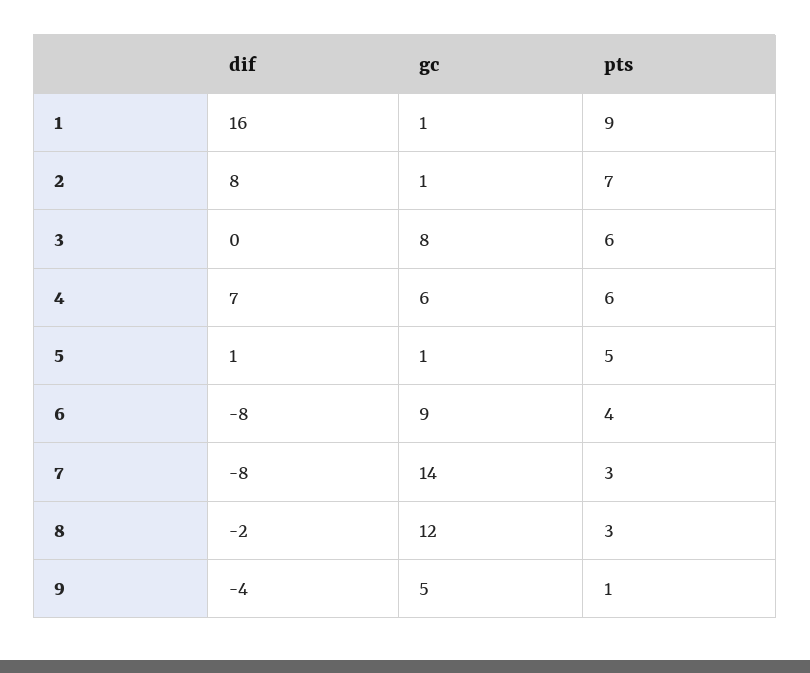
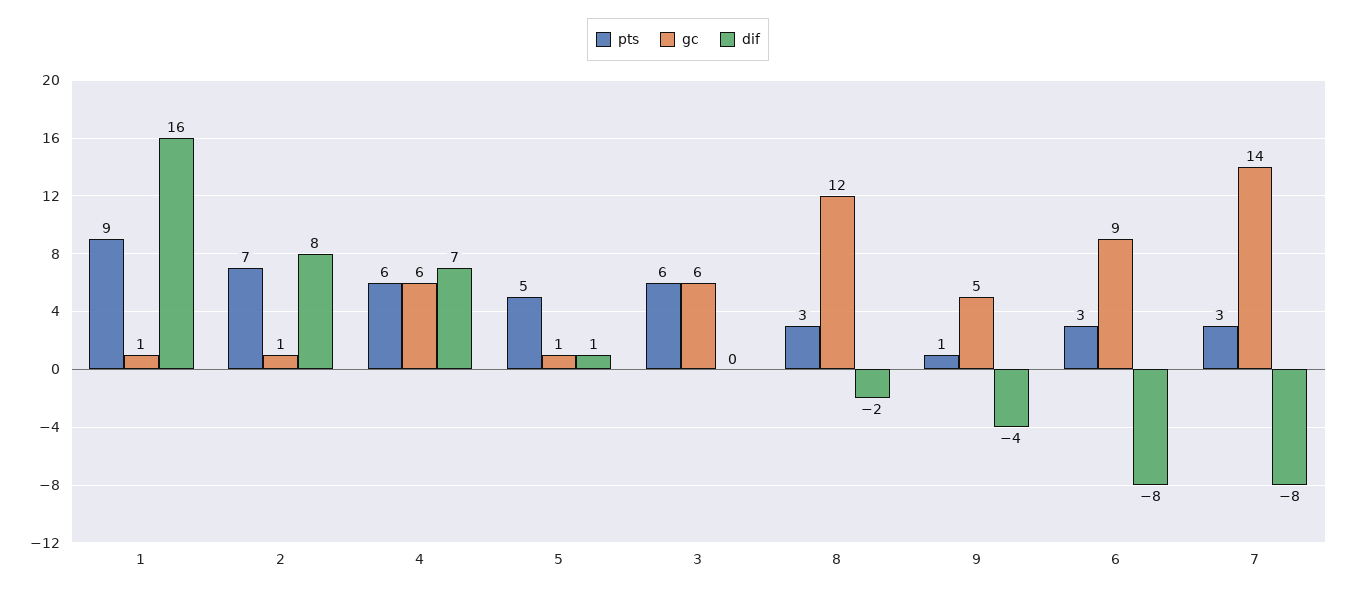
gc, 3: 8 -> 6
pts, 6: 4 -> 3

